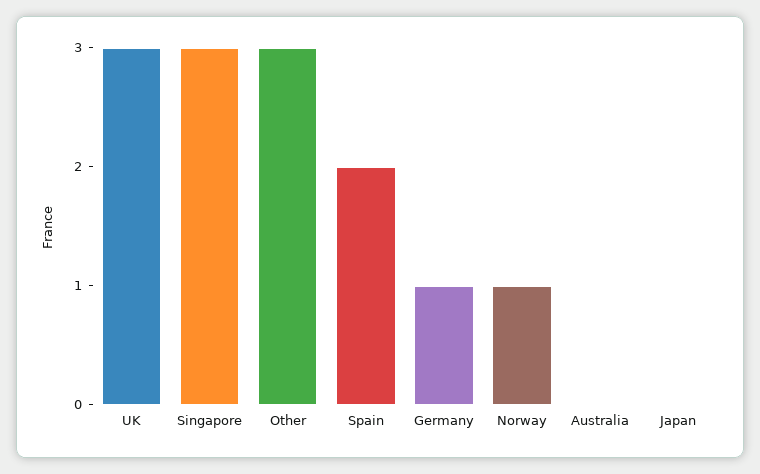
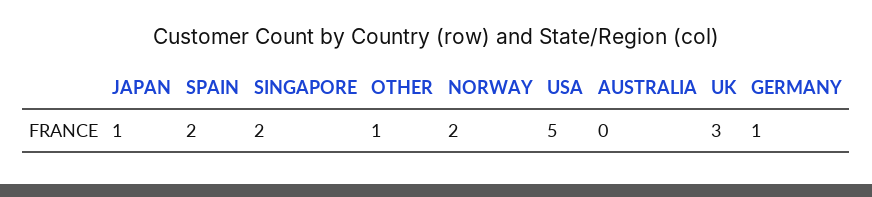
Singapore: 3 -> 2
Other: 3 -> 1
Norway: 1 -> 2
Japan: 0 -> 1
USA: none -> 5

